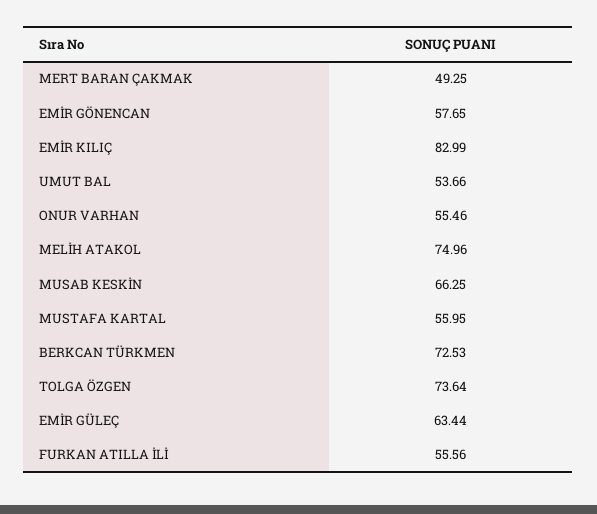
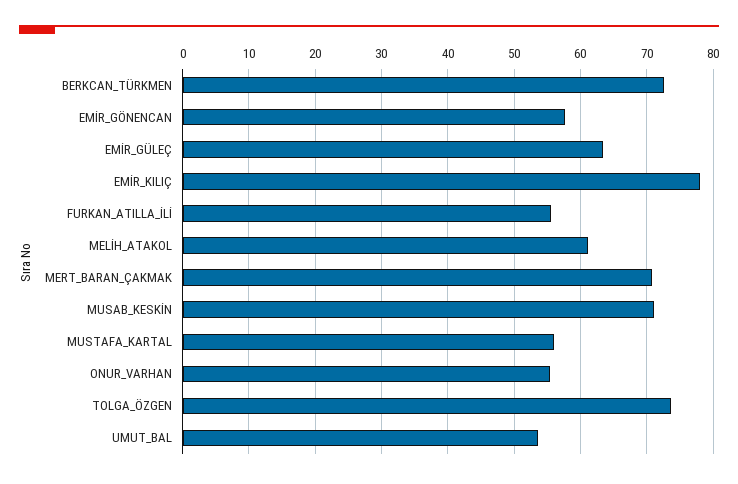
MERT BARAN ÇAKMAK: 49.25 -> 71
EMİR KILIÇ: 82.99 -> 78
MELİH ATAKOL: 74.96 -> 61
MUSAB KESKİN: 66.25 -> 71

